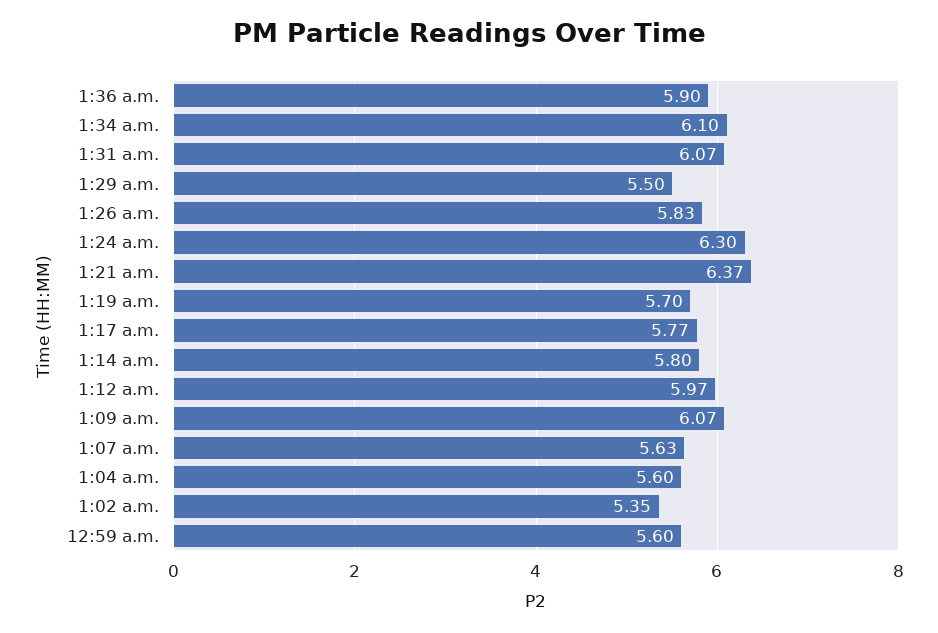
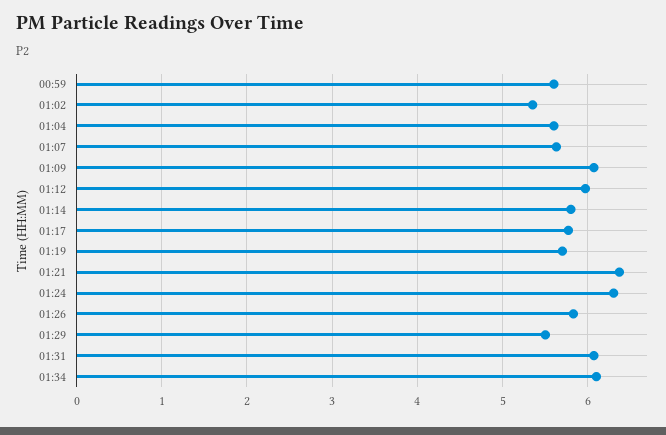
1:36 a.m.: 5.9 -> none

